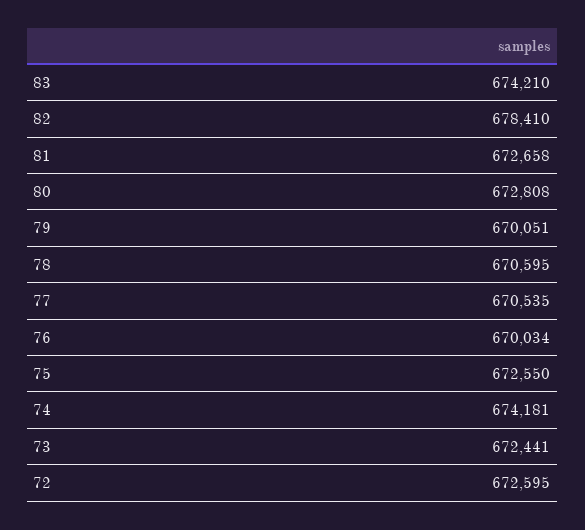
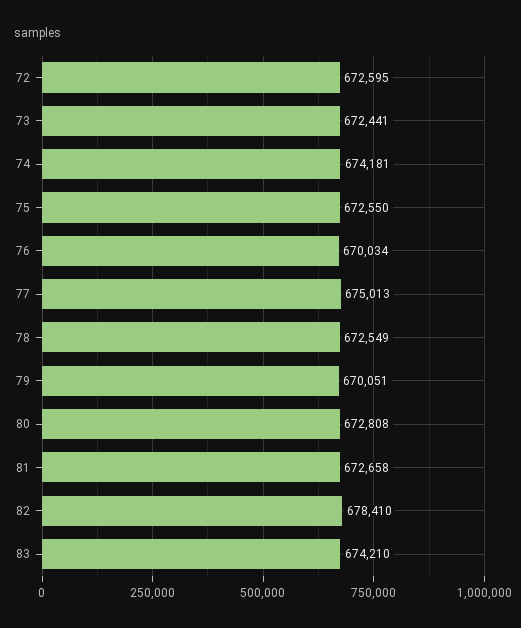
78: 670595 -> 672549
77: 670535 -> 675013

